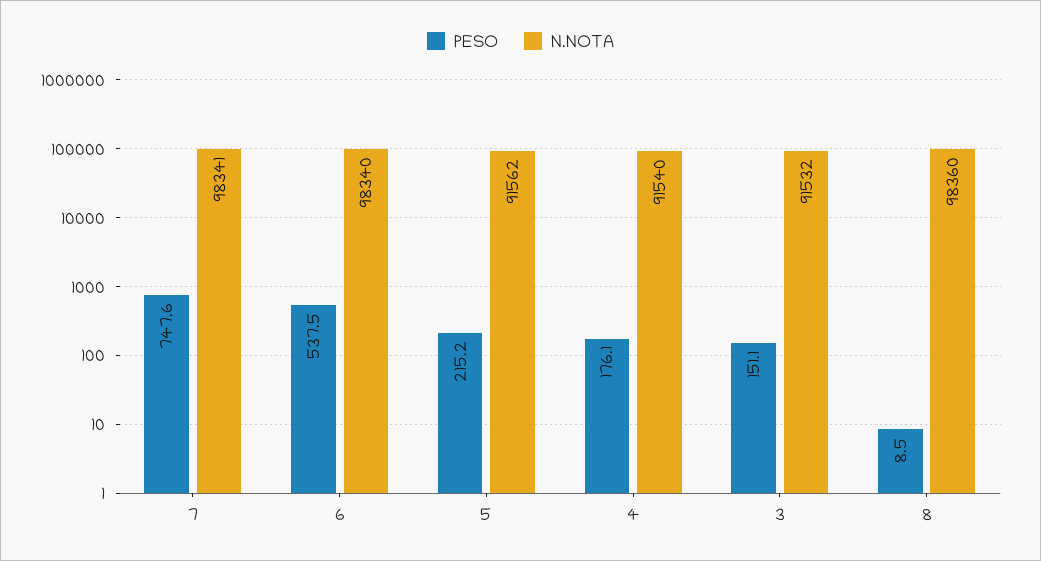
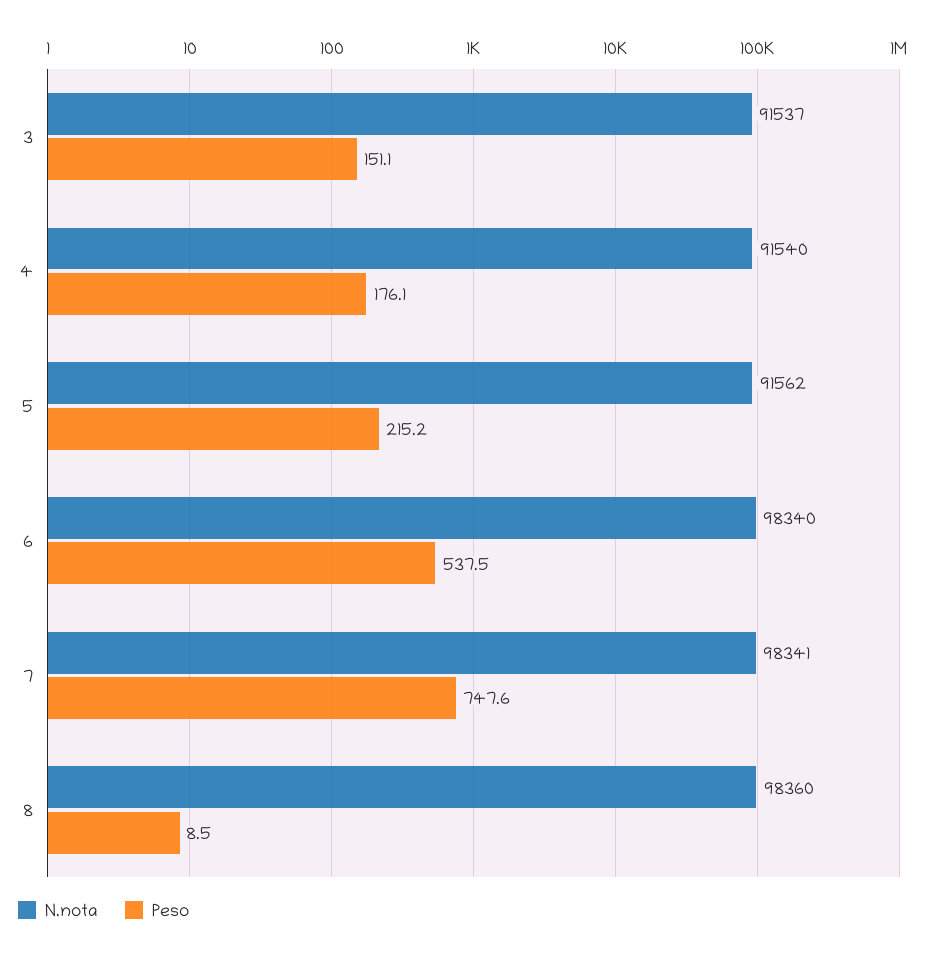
N.NOTA, 3: 91532 -> 91537

